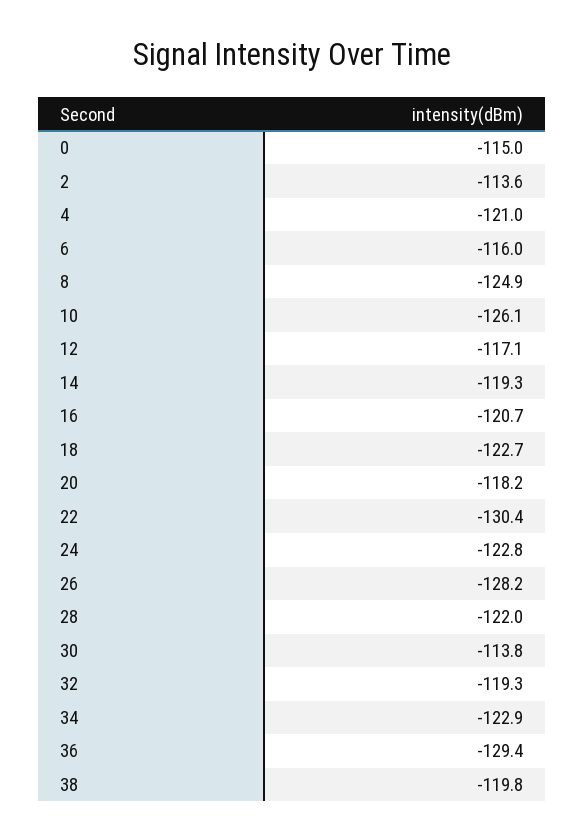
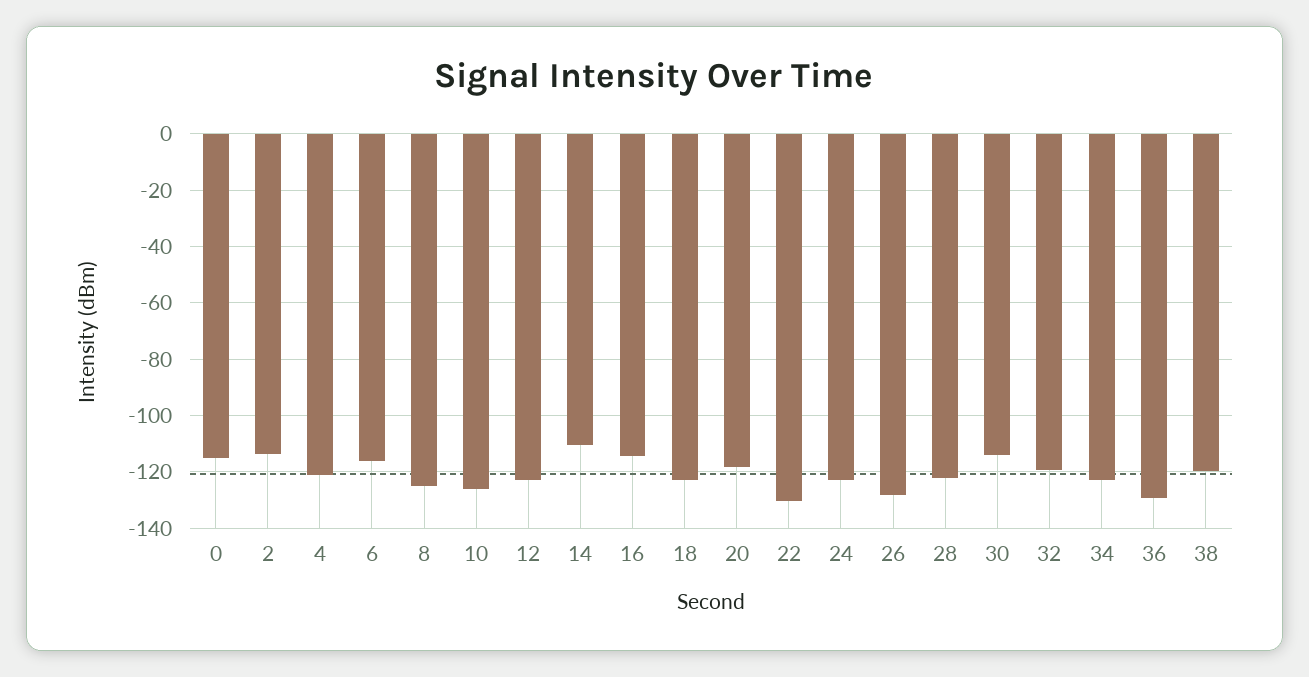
12: -117.1 -> -122.5
14: -119.3 -> -110
16: -120.7 -> -115

